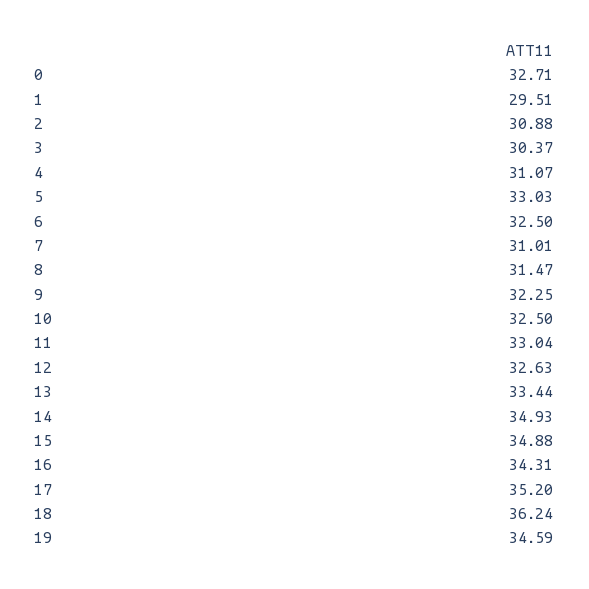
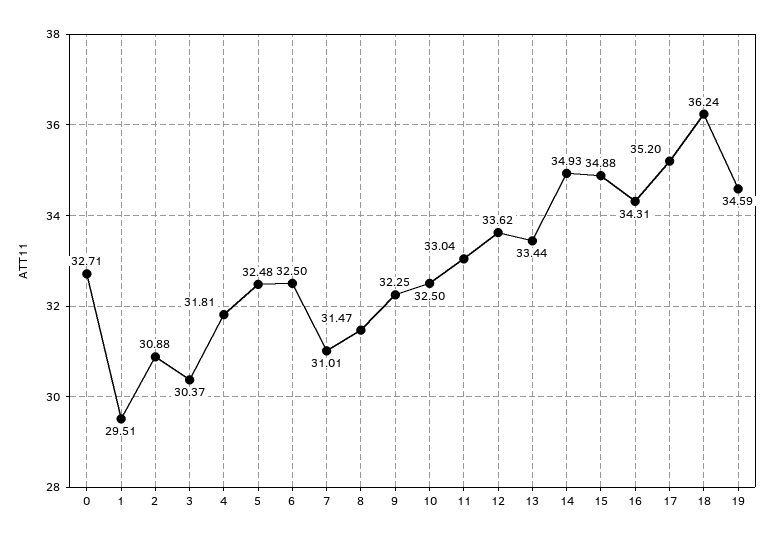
4: 31.07 -> 31.81
5: 33.03 -> 32.48
12: 32.63 -> 33.62

